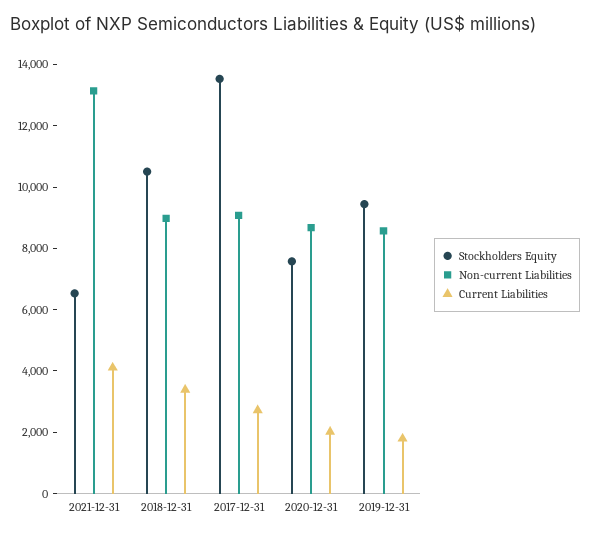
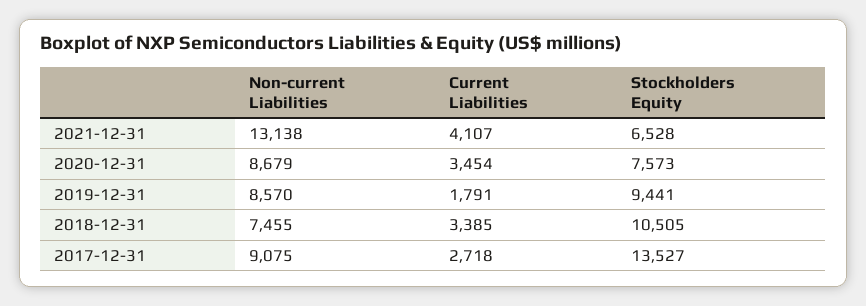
Non-current Liabilities, 2018-12-31: 9000 -> 7455
Current Liabilities, 2020-12-31: 2000 -> 3454

